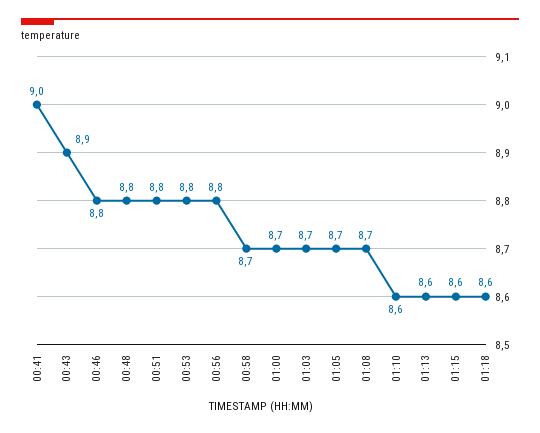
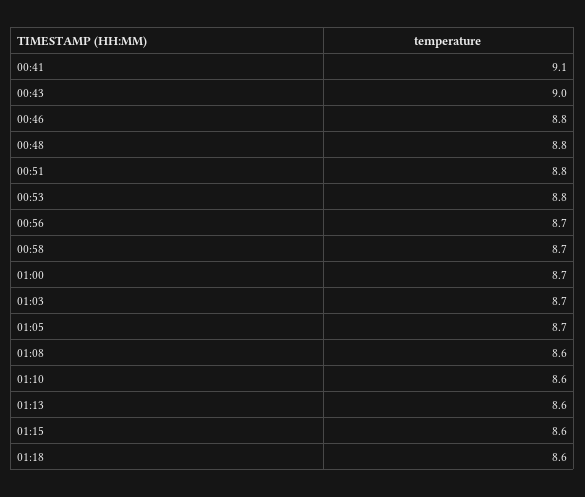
00:41: 9 -> 9.1
00:43: 8.9 -> 9
00:56: 8.8 -> 8.7
01:08: 8.7 -> 8.6

